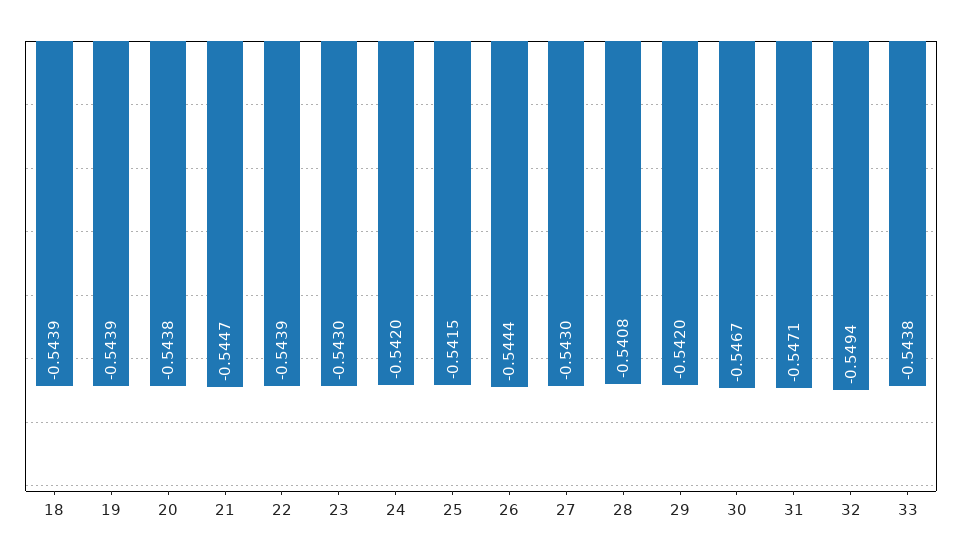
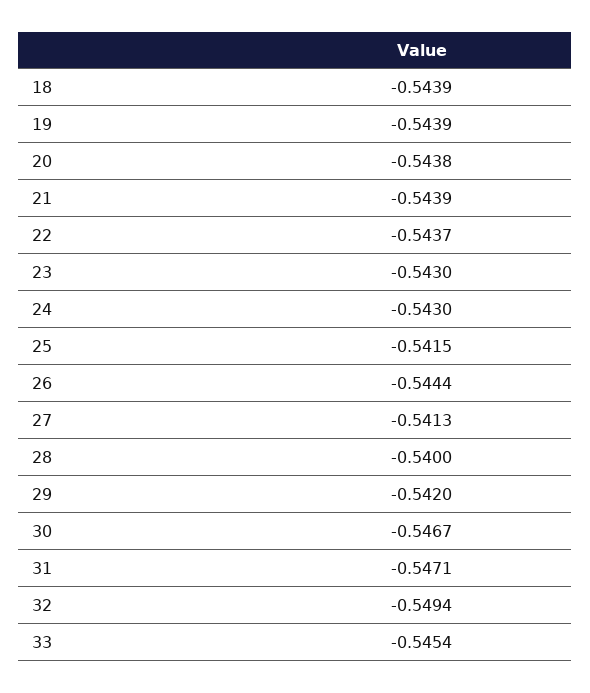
21: -0.5447 -> -0.5439
22: -0.5439 -> -0.5437
24: -0.542 -> -0.543
27: -0.543 -> -0.5413
28: -0.5408 -> -0.54
33: -0.5438 -> -0.5454

